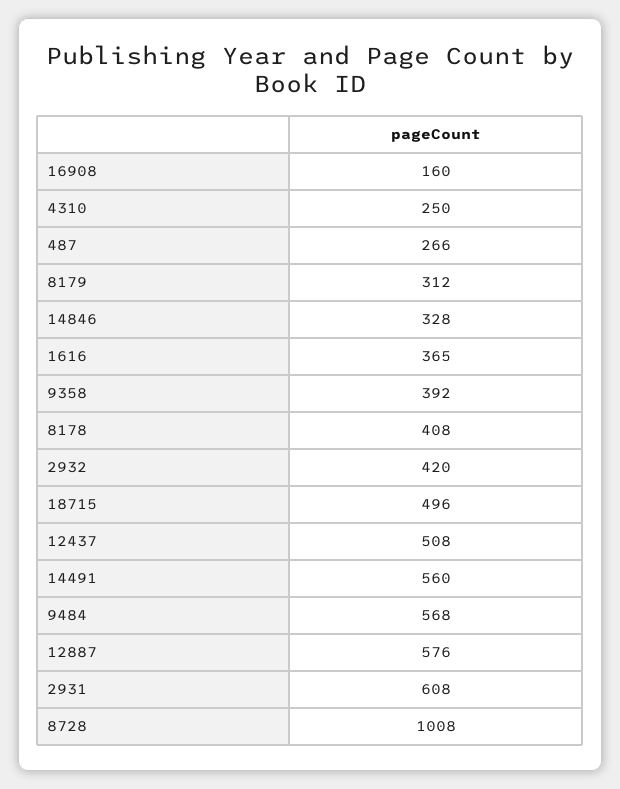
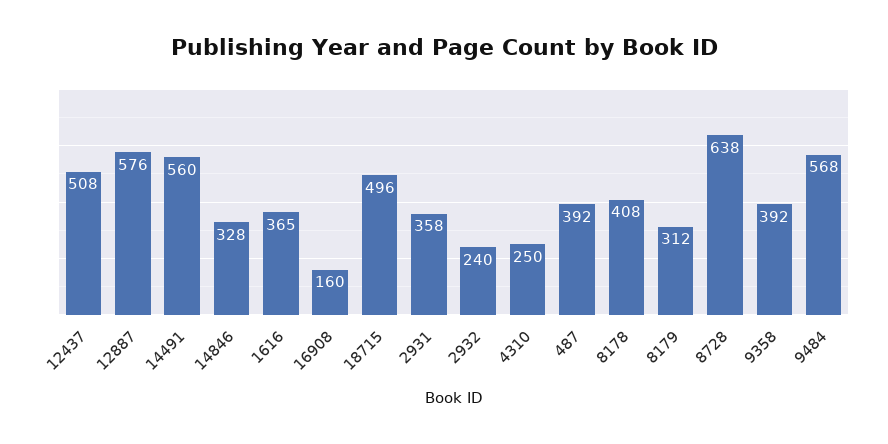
487: 266 -> 392
2932: 420 -> 240
2931: 608 -> 358
8728: 1008 -> 638

